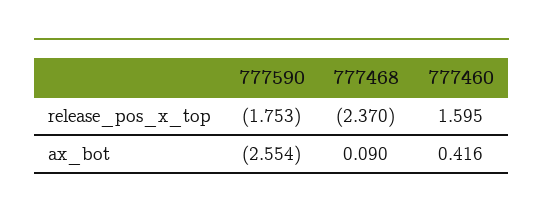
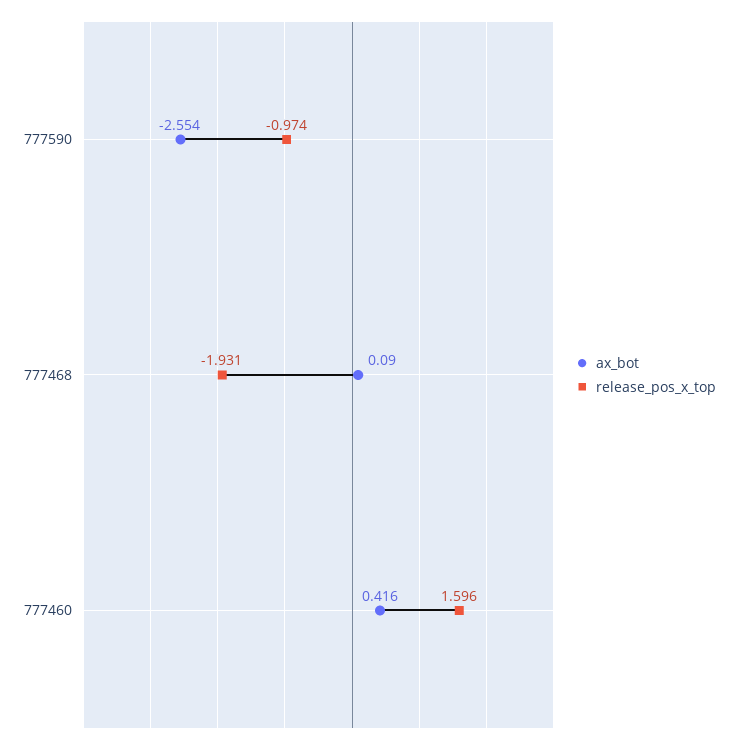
release_pos_x_top, 777590: -1.753 -> -0.974
release_pos_x_top, 777468: -2.37 -> -1.931
release_pos_x_top, 777460: 1.595 -> 1.596

